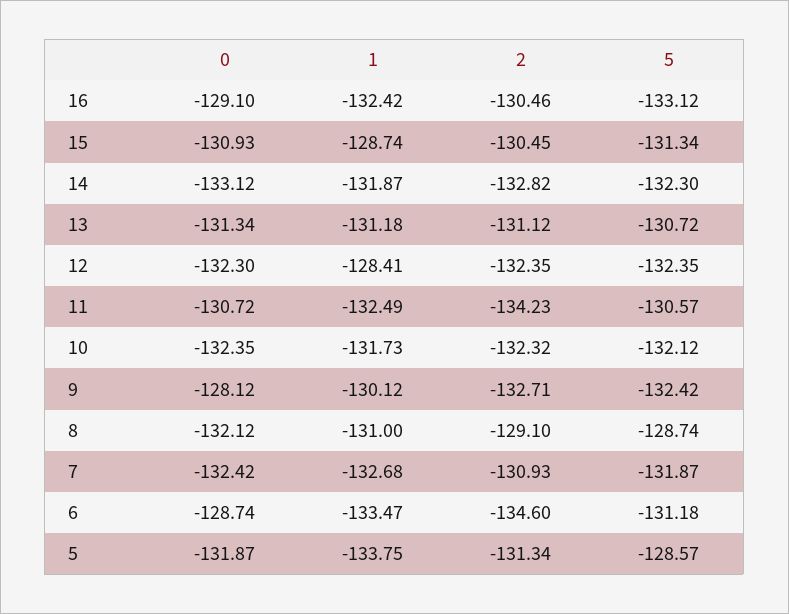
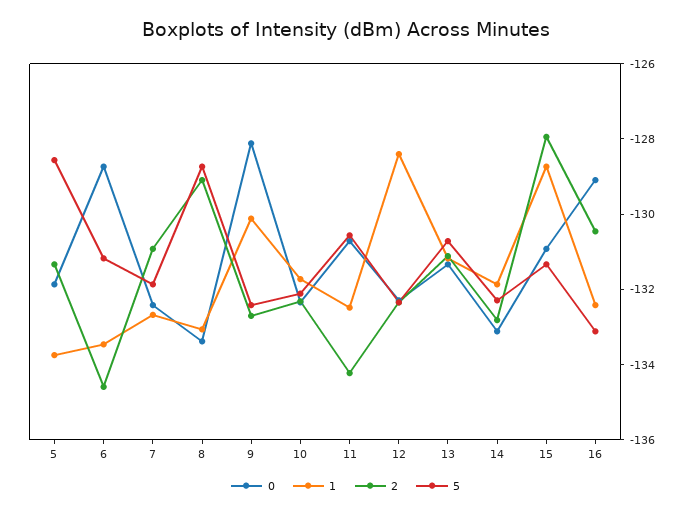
2, 15: -130.45 -> -128
0, 8: -132.12 -> -133.5
1, 8: -131 -> -133

